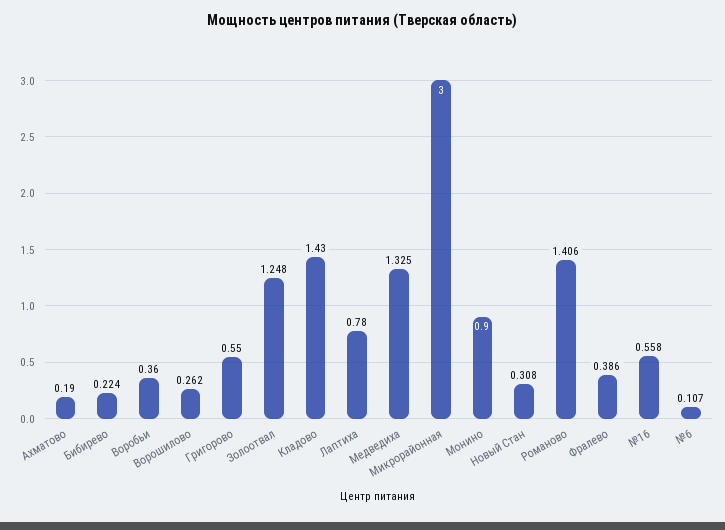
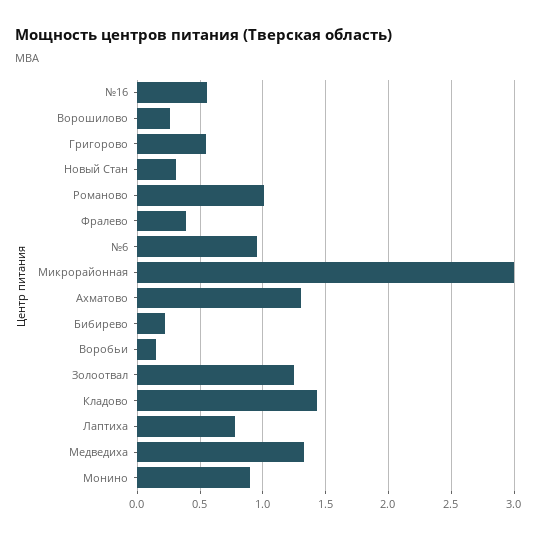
Ахматово: 0.19 -> 1.3
Воробьи: 0.36 -> 0.15
Романово: 1.406 -> 1
№6: 0.107 -> 0.95

